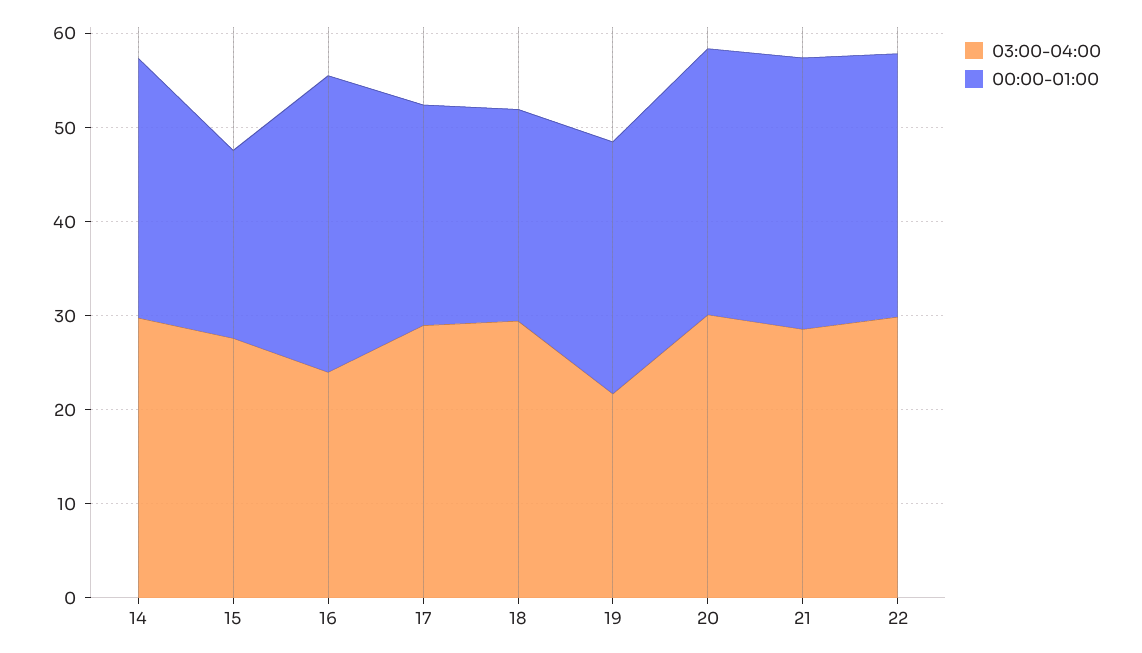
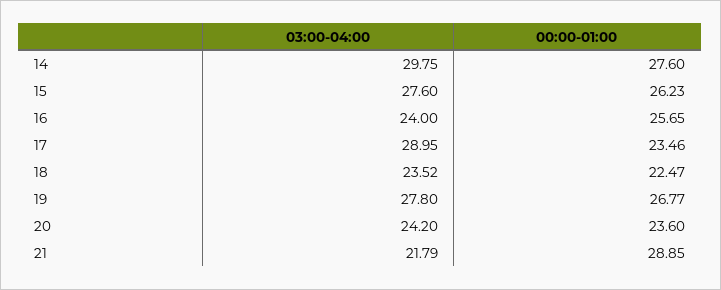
00:00-01:00, 15: 20 -> 26.23
00:00-01:00, 16: 32 -> 25.65
03:00-04:00, 18: 30 -> 23.52
03:00-04:00, 19: 22 -> 27.8
03:00-04:00, 20: 30 -> 24.2
00:00-01:00, 20: 28 -> 23.6
03:00-04:00, 21: 28 -> 21.79
03:00-04:00, 22: 30 -> none
00:00-01:00, 22: 28 -> none

